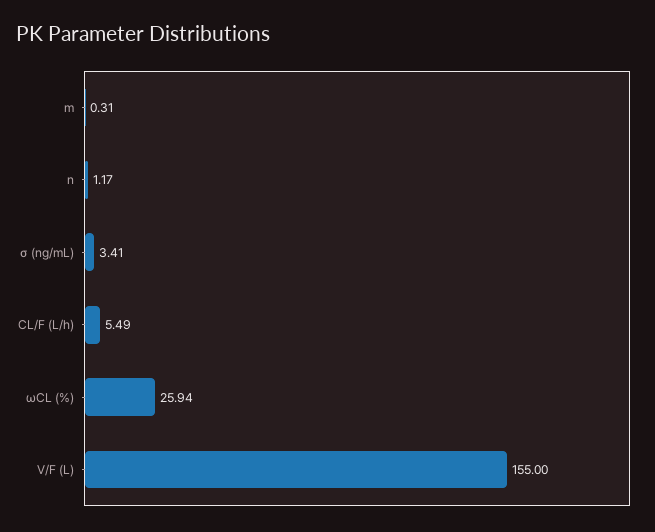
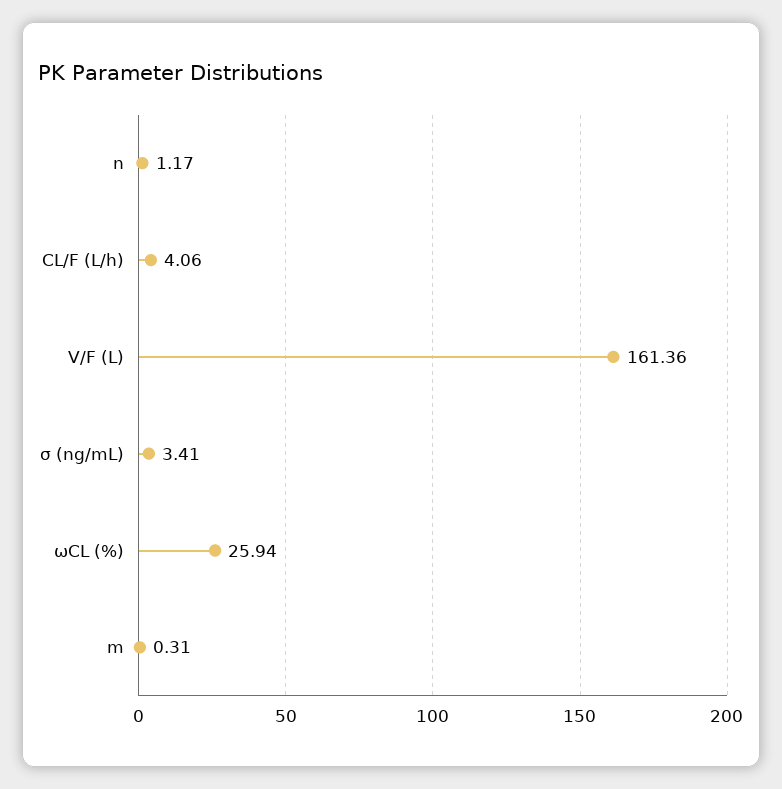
CL/F (L/h): 5.49 -> 4.06
V/F (L): 155 -> 161.36

